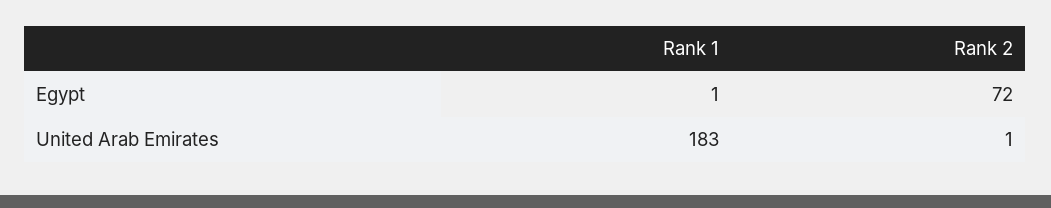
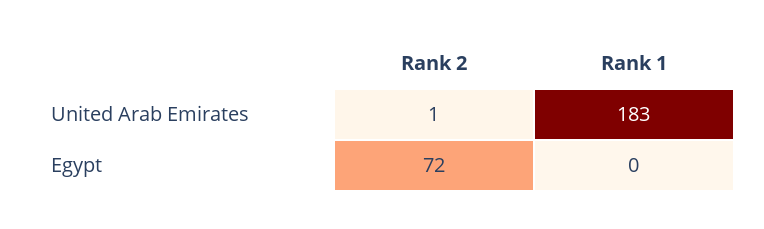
Rank 1, Egypt: 1 -> 0

